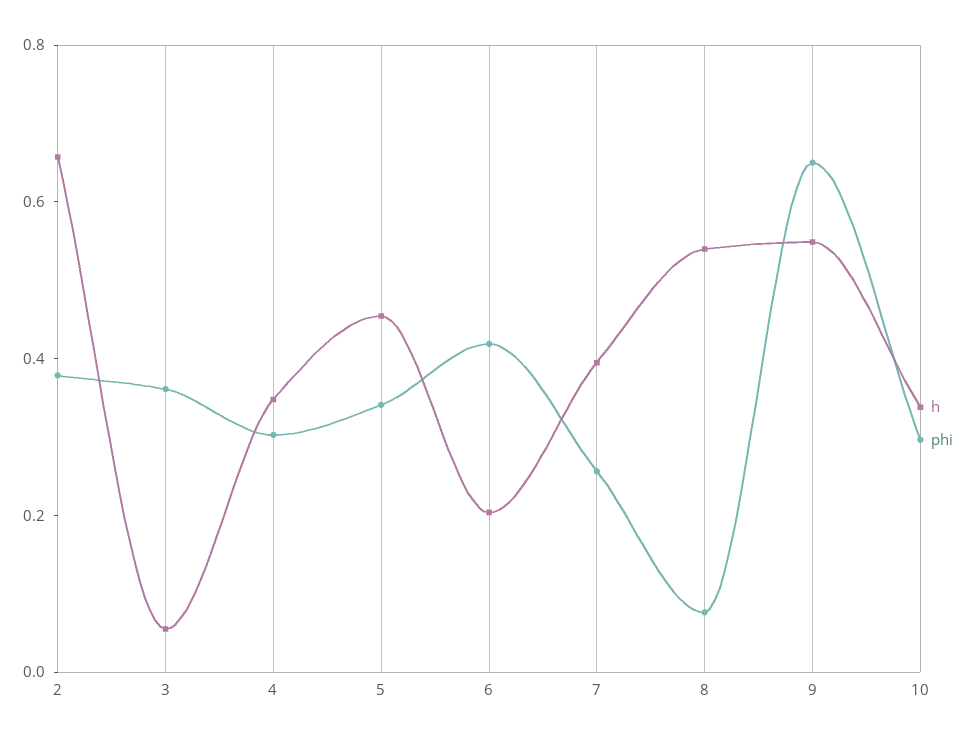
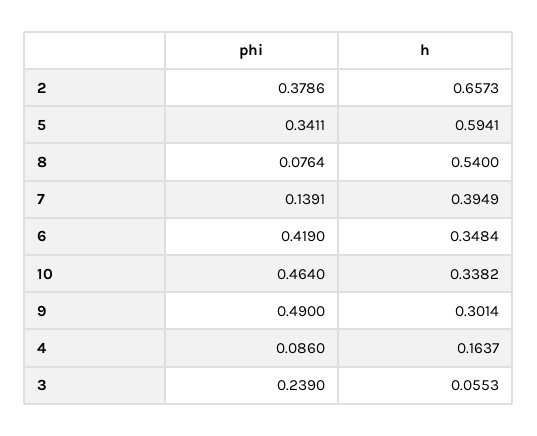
phi, 3: 0.35 -> 0.239
h, 4: 0.35 -> 0.1637
phi, 4: 0.3 -> 0.086
h, 5: 0.45 -> 0.5941
h, 6: 0.2 -> 0.3484
phi, 7: 0.25 -> 0.1391
h, 9: 0.55 -> 0.3014
phi, 9: 0.65 -> 0.49
phi, 10: 0.3 -> 0.464

